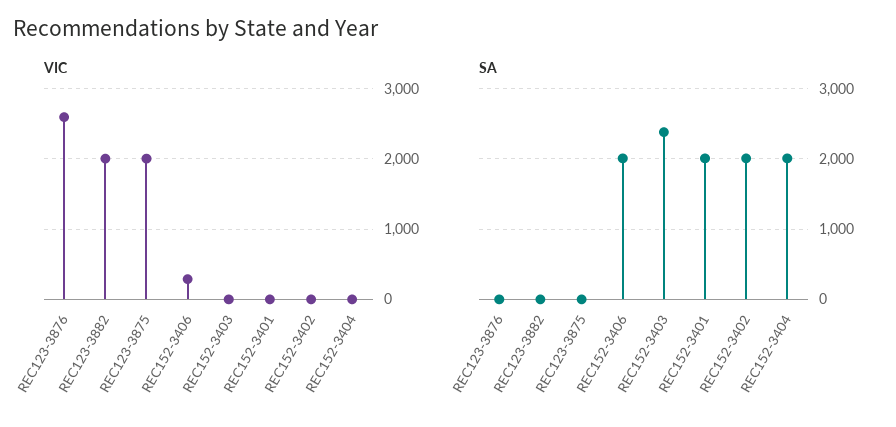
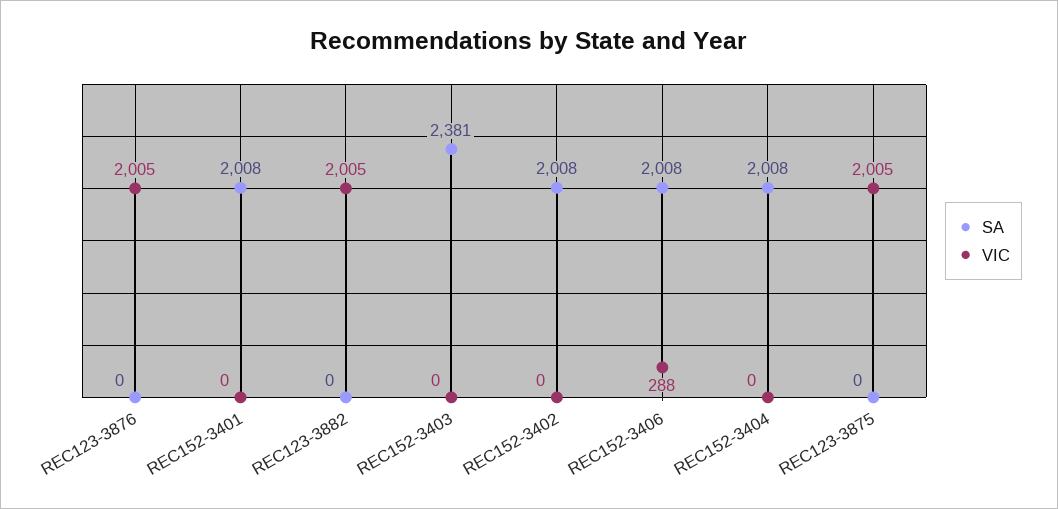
VIC, REC123-3876: 2600 -> 2005

